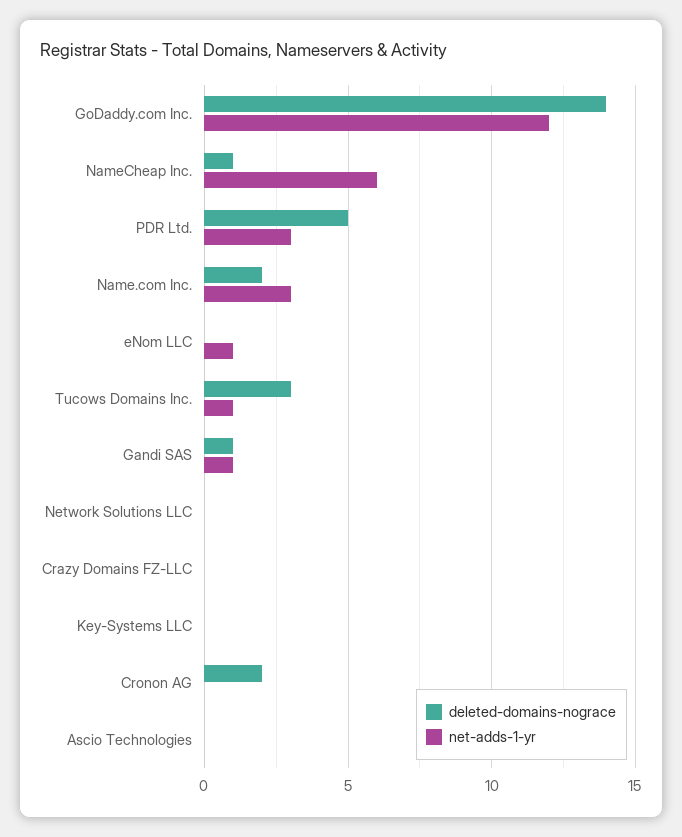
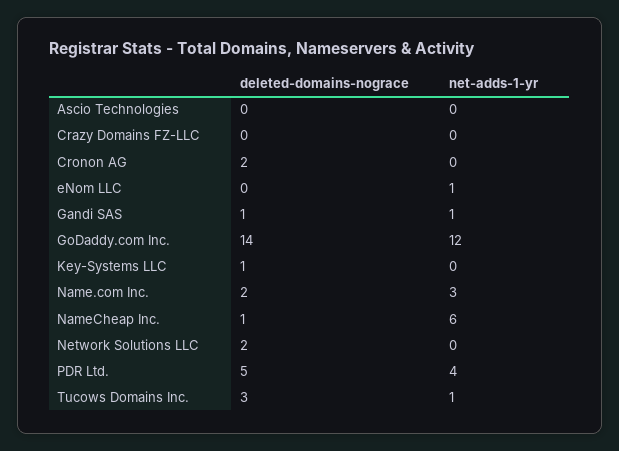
net-adds-1-yr, PDR Ltd.: 3 -> 4
deleted-domains-nograce, Network Solutions LLC: 0 -> 2
deleted-domains-nograce, Key-Systems LLC: 0 -> 1

